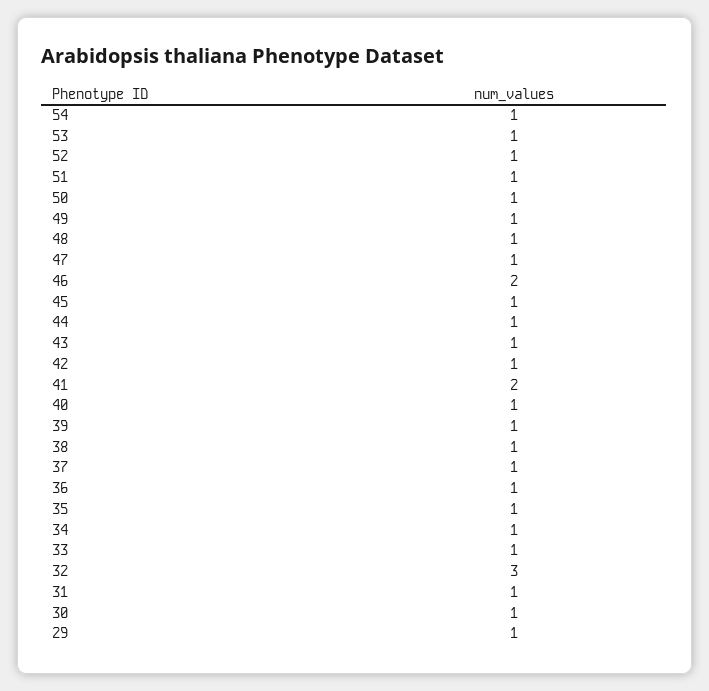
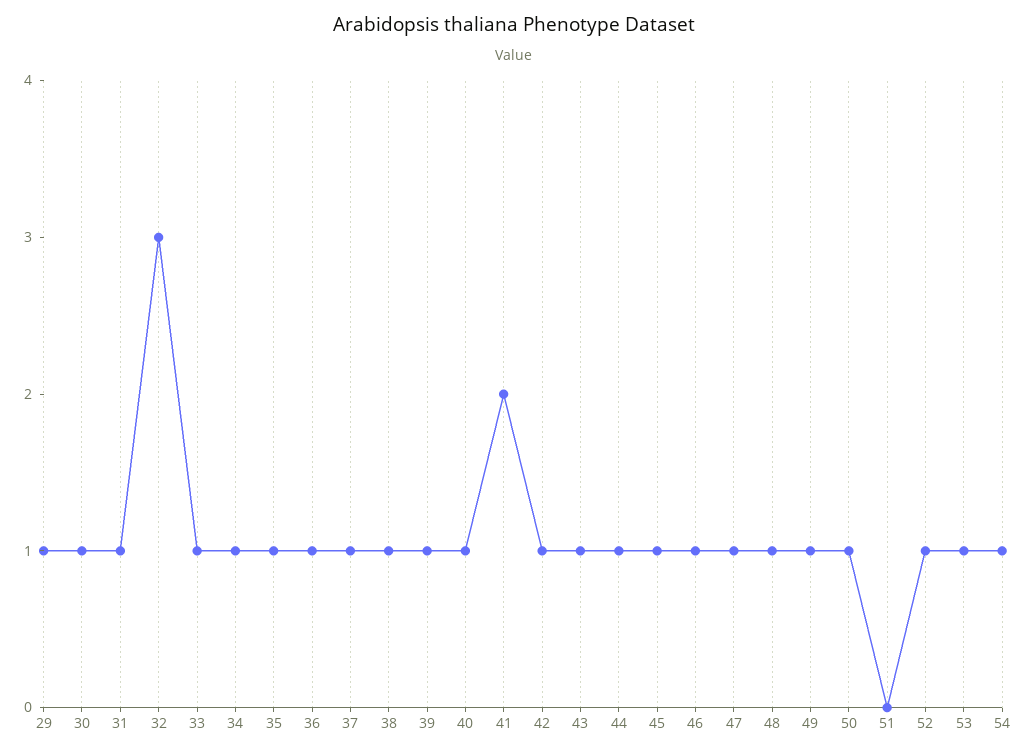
51: 1 -> 0
46: 2 -> 1

